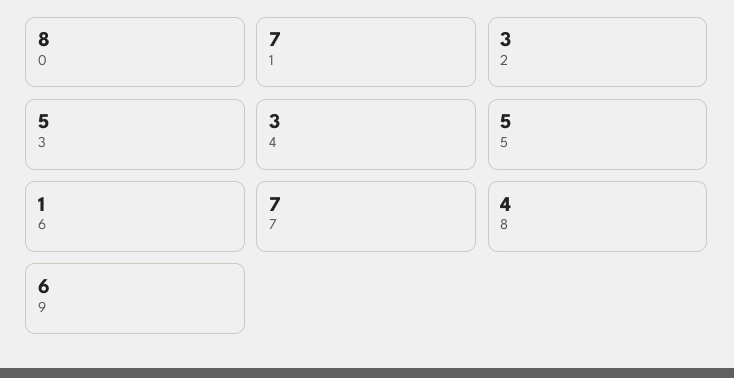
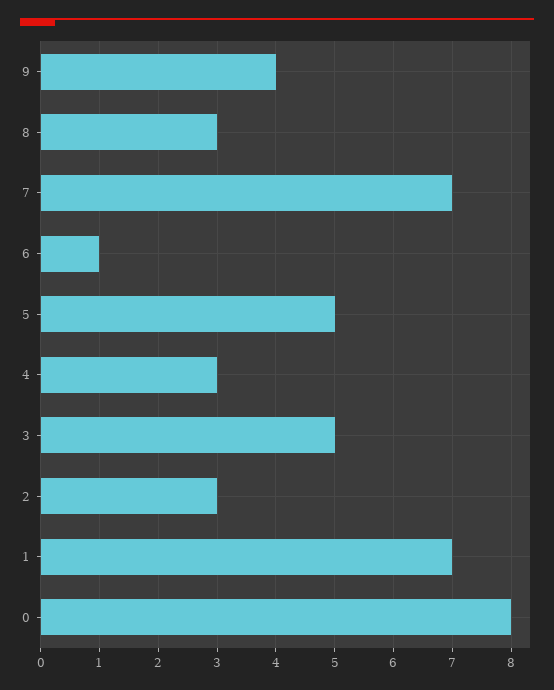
8: 4 -> 3
9: 6 -> 4

